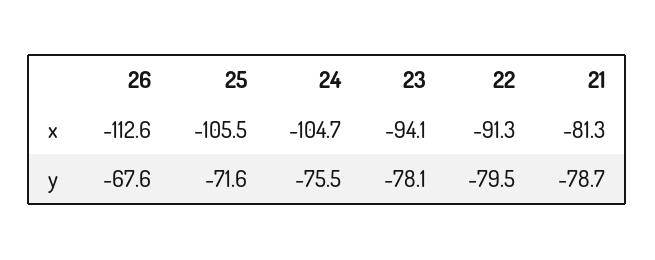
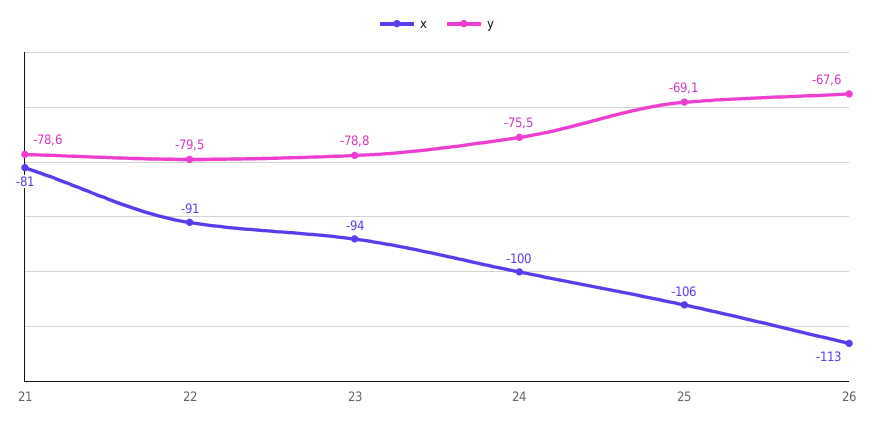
x, 24: -104.7 -> -100
y, 25: -71.6 -> -69.1
y, 23: -78.1 -> -78.8
y, 21: -78.7 -> -78.6

